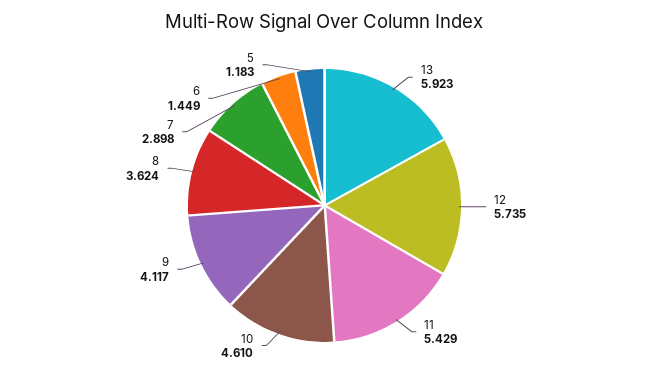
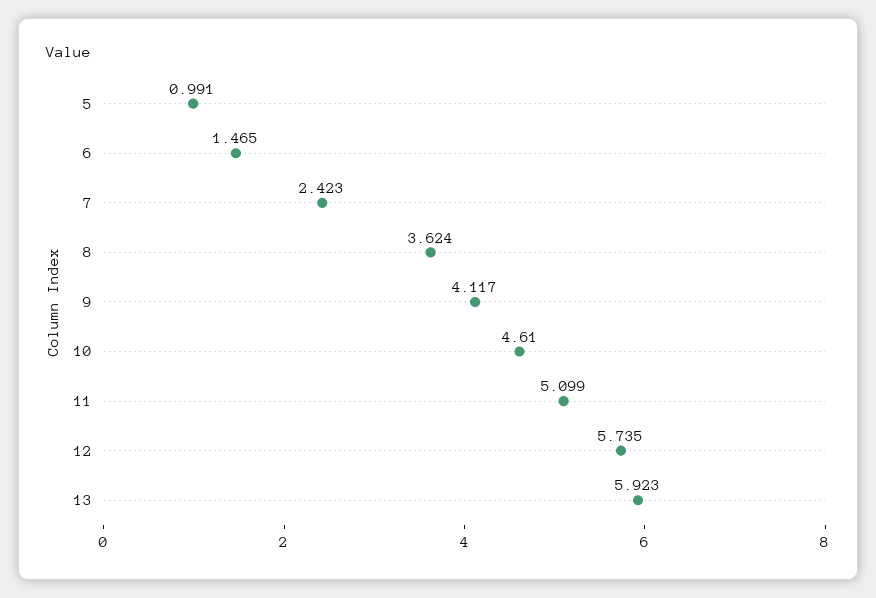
11: 5.429 -> 5.099
7: 2.898 -> 2.423
6: 1.449 -> 1.465
5: 1.183 -> 0.991

